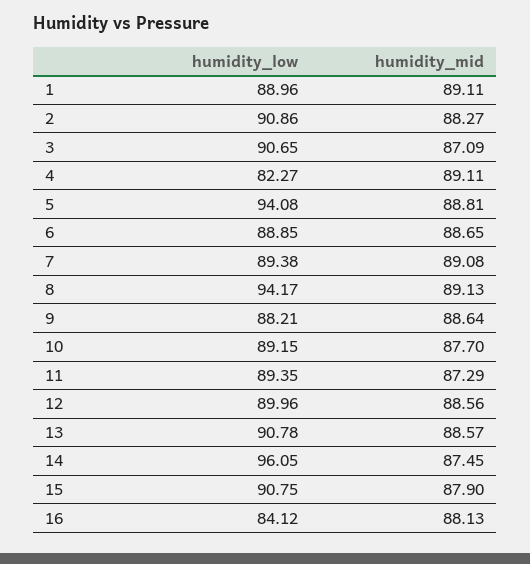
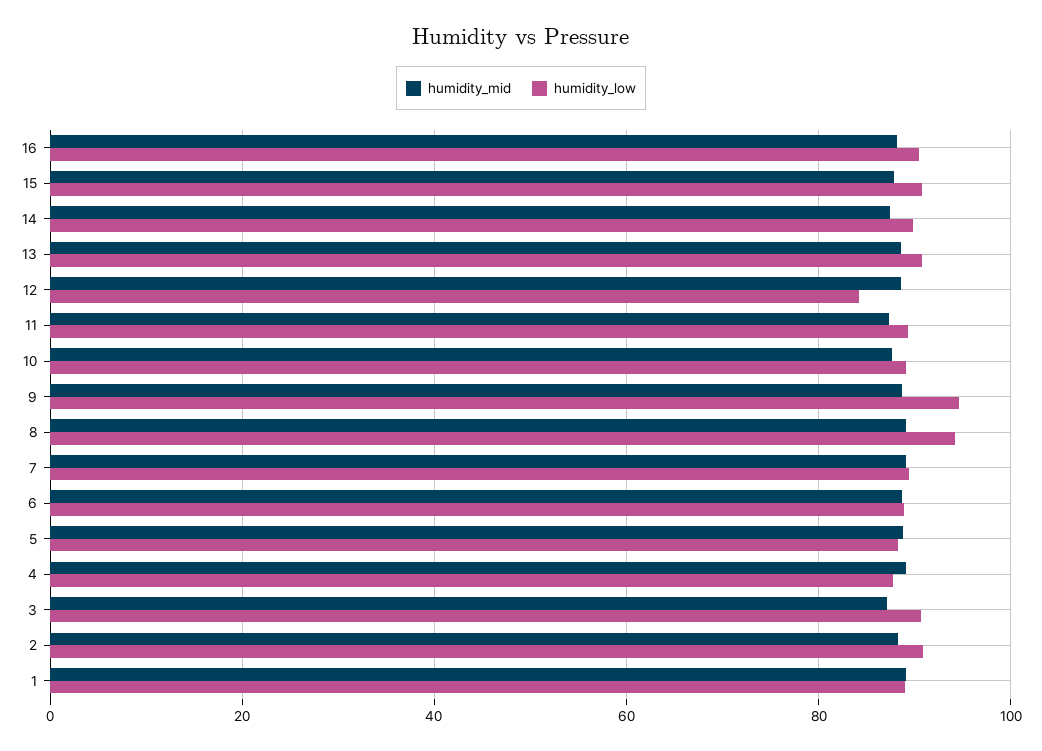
humidity_low, 4: 82.27 -> 88
humidity_low, 5: 94.08 -> 88
humidity_low, 9: 88.21 -> 94
humidity_low, 12: 89.96 -> 84
humidity_low, 14: 96.05 -> 90
humidity_low, 16: 84.12 -> 90

